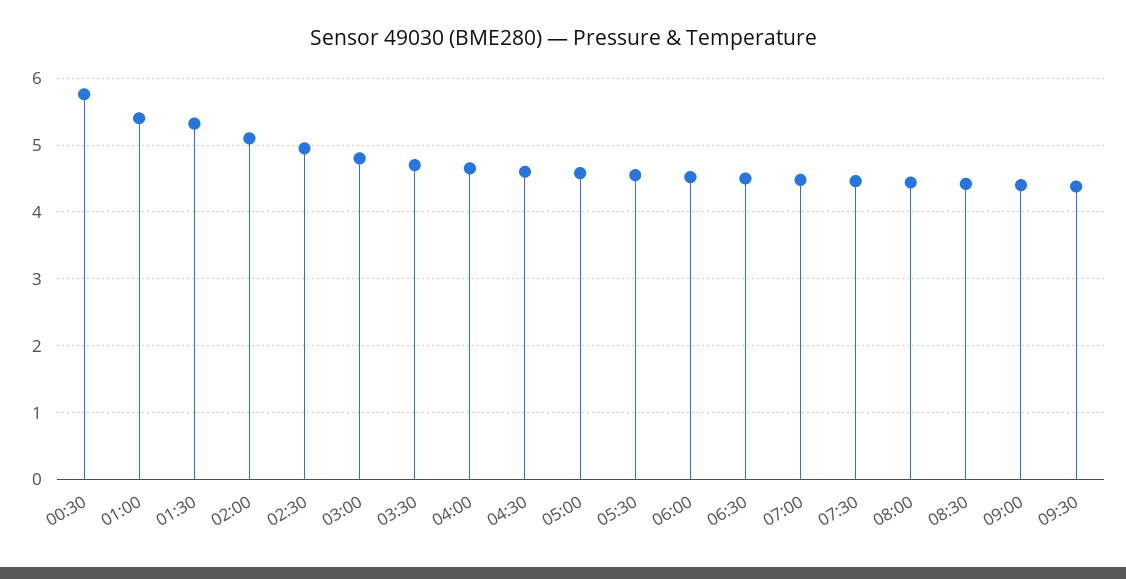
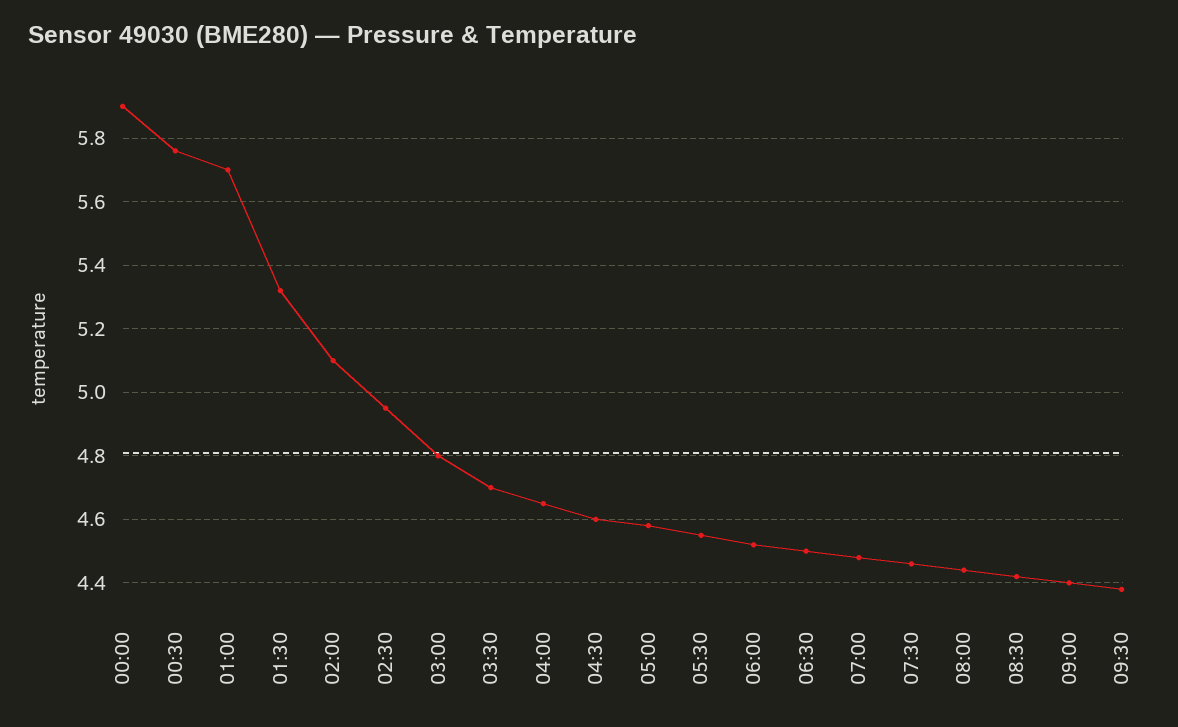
01:00: 5.4 -> 5.7
00:00: none -> 5.9

